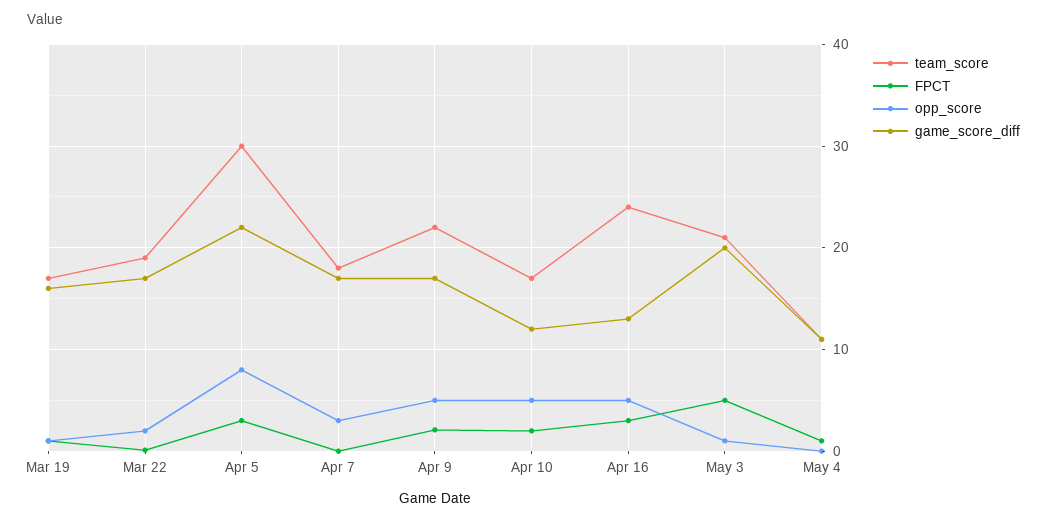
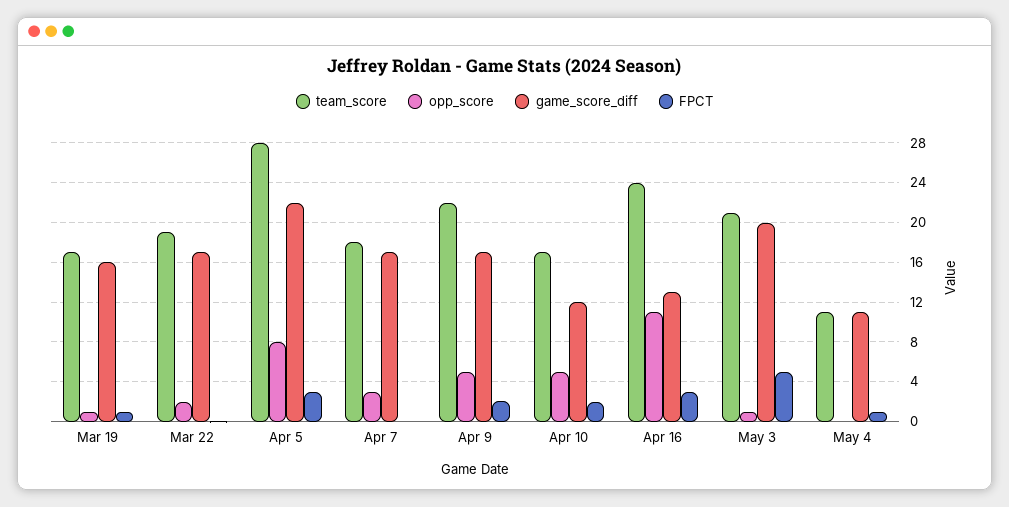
team_score, Apr 5: 30 -> 28
opp_score, Apr 16: 5 -> 11

